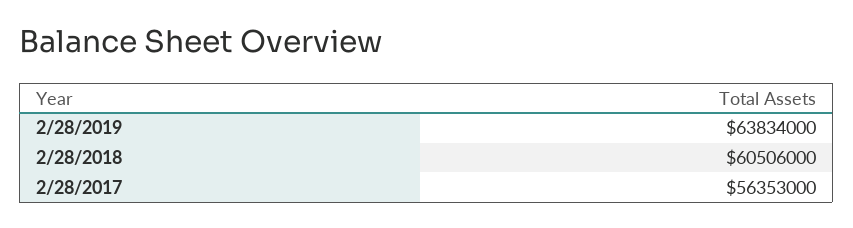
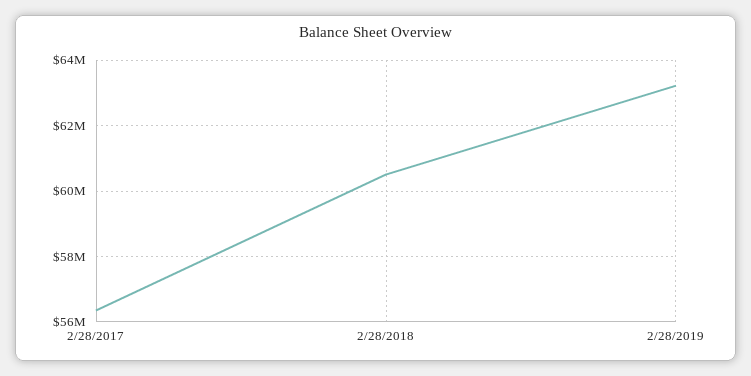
2/28/2019: 63834000 -> 63200000

